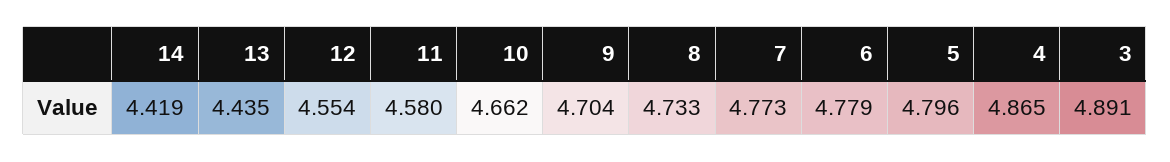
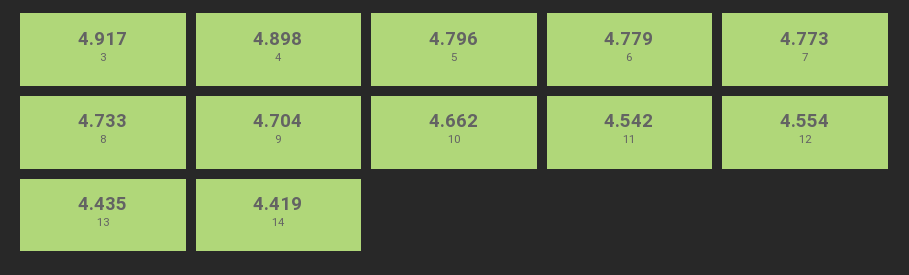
11: 4.58 -> 4.542
4: 4.865 -> 4.898
3: 4.891 -> 4.917

